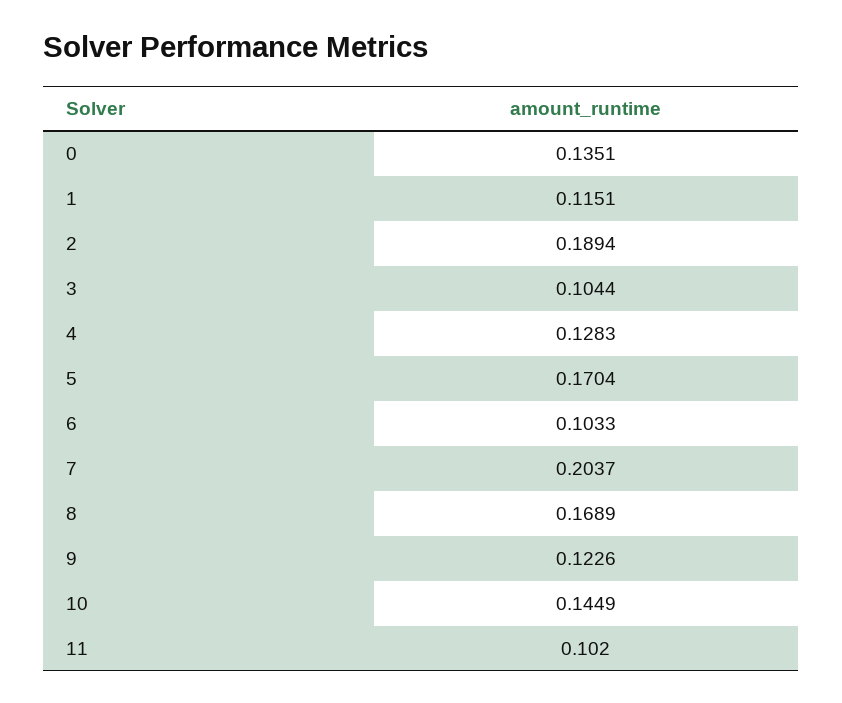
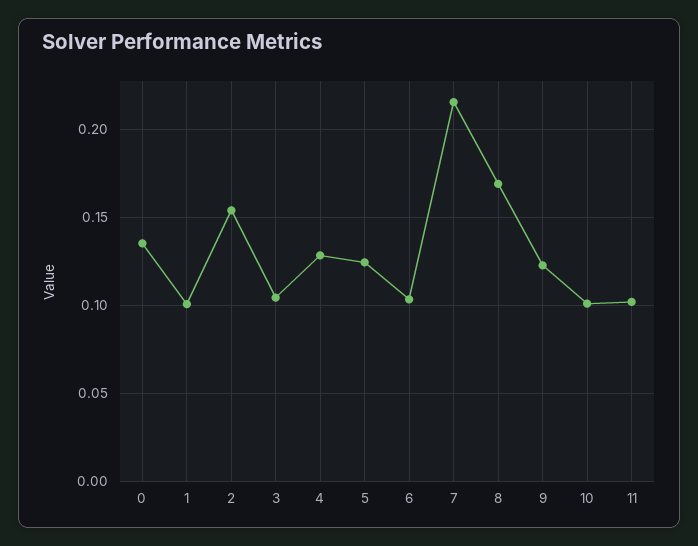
1: 0.1151 -> 0.1
2: 0.1894 -> 0.155
5: 0.1704 -> 0.125
7: 0.2037 -> 0.215
10: 0.1449 -> 0.1

